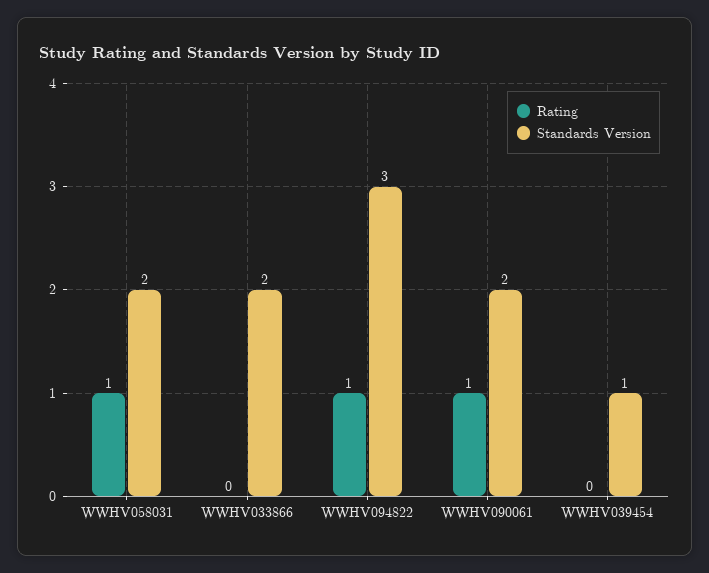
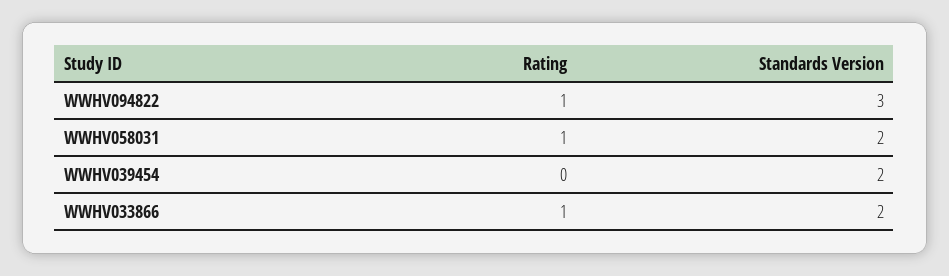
Rating, WWHV033866: 0 -> 1
Rating, WWHV090061: 1 -> none
Standards Version, WWHV090061: 2 -> none
Standards Version, WWHV039454: 1 -> 2

